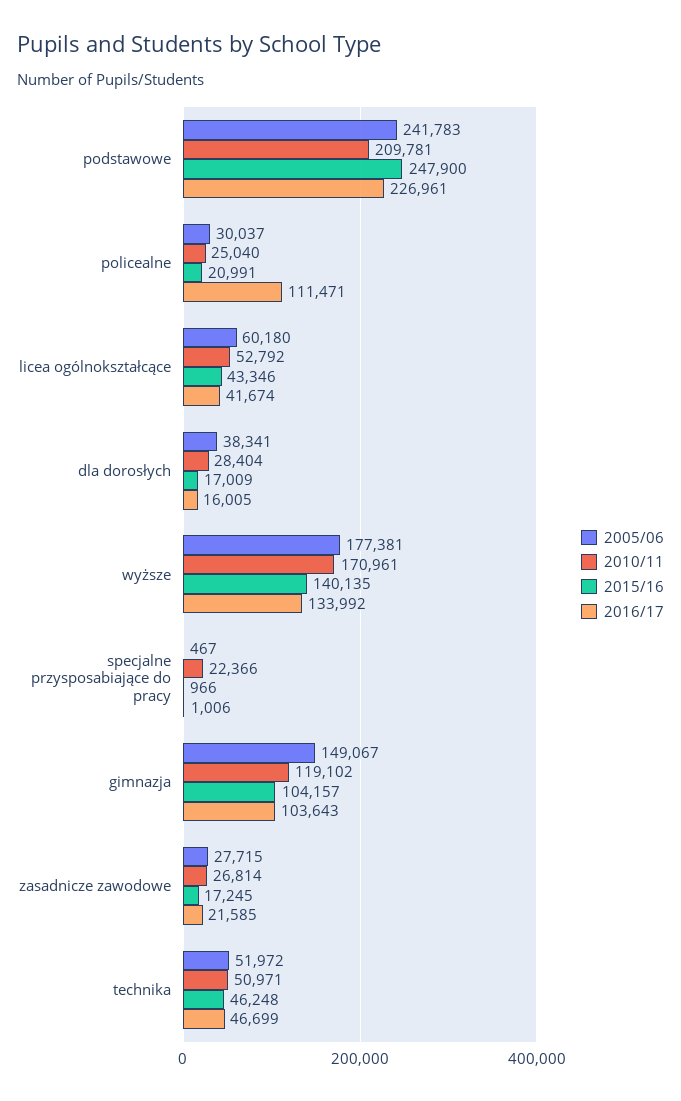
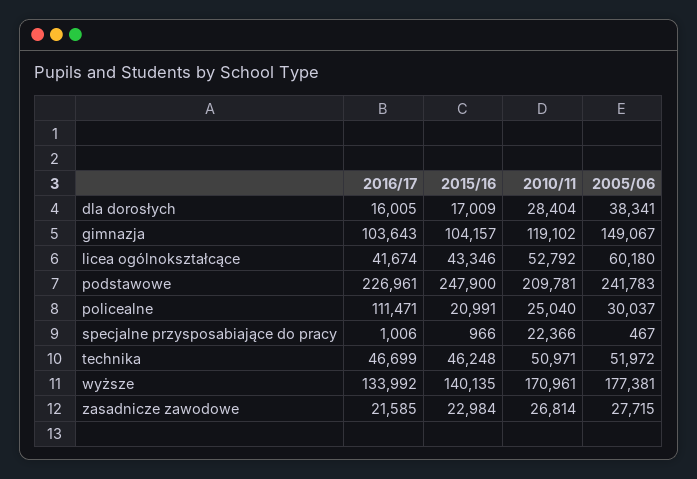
2015/16, zasadnicze zawodowe: 17245 -> 22984

